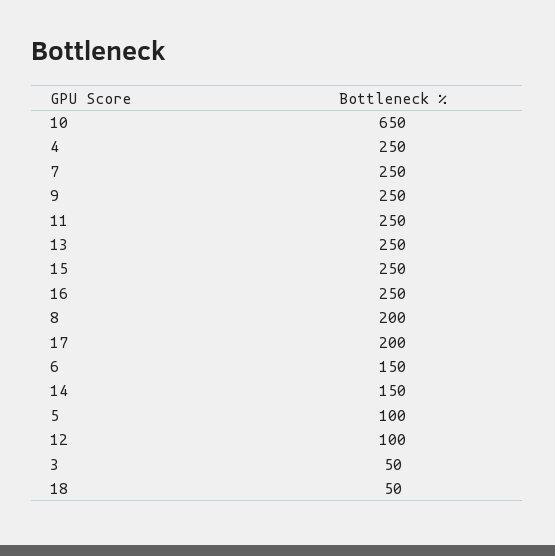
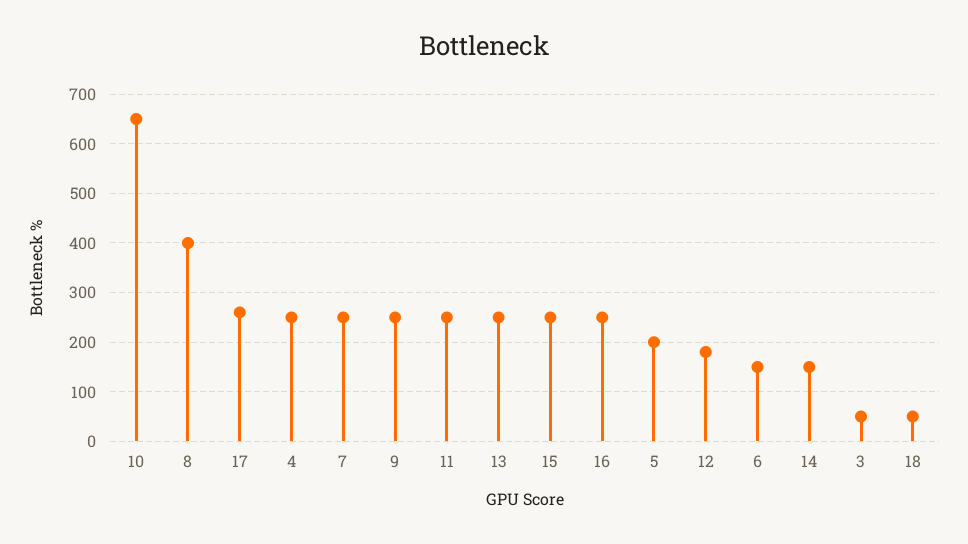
8: 200 -> 400
17: 200 -> 260
5: 100 -> 200
12: 100 -> 180

